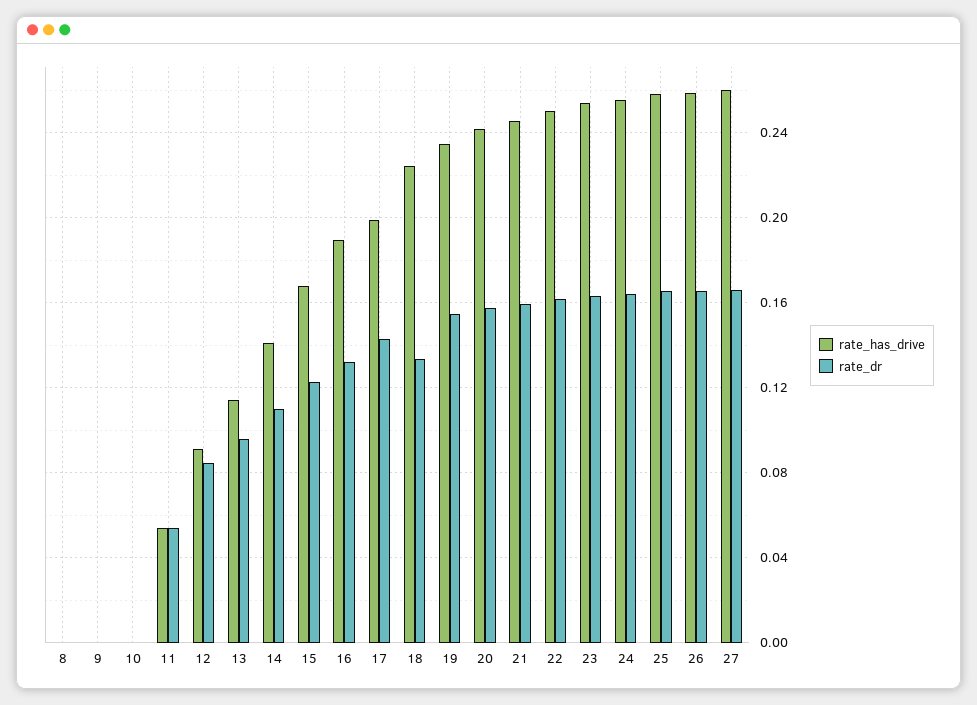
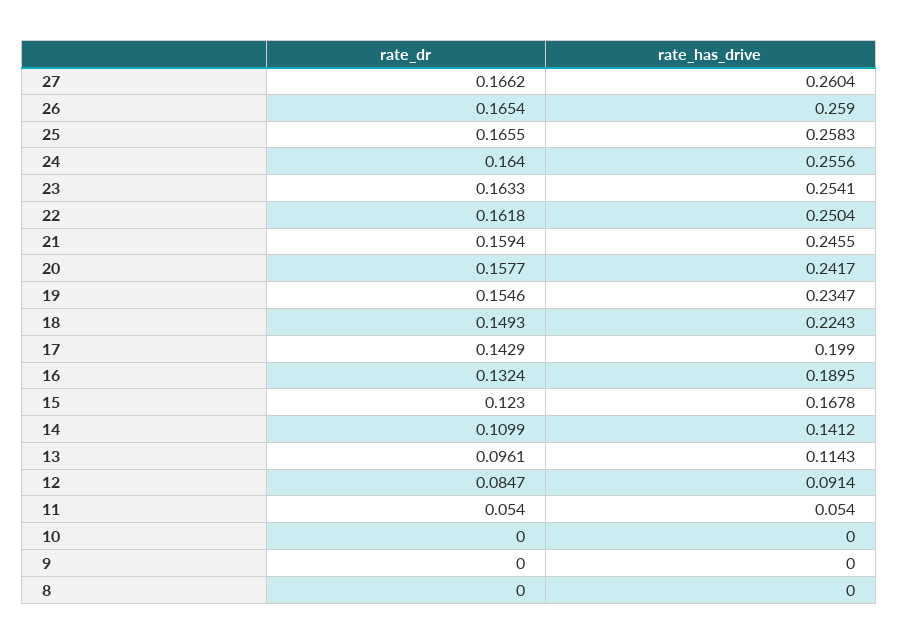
rate_dr, 18: 0.135 -> 0.1493

